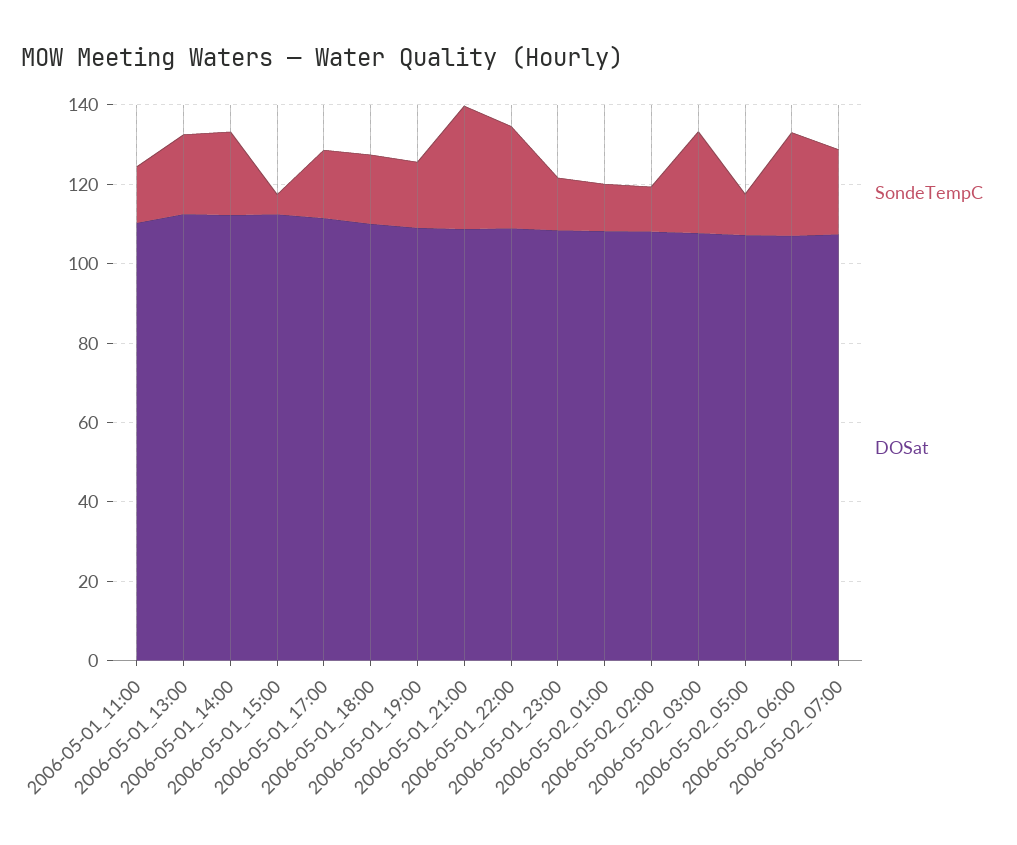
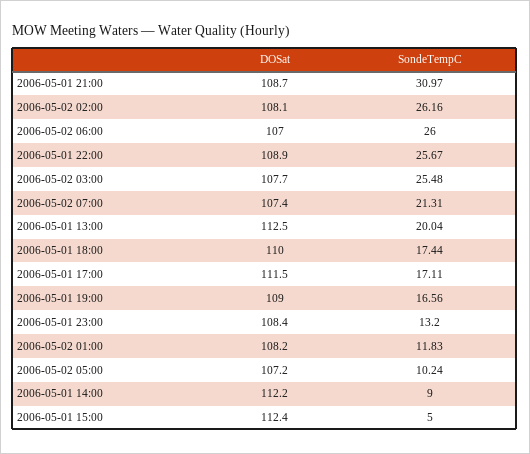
SondeTempC, 2006-05-01_11:00: 15 -> none
DOSat, 2006-05-01_11:00: 110 -> none
SondeTempC, 2006-05-01_14:00: 20 -> 9
SondeTempC, 2006-05-02_02:00: 10 -> 26.16

